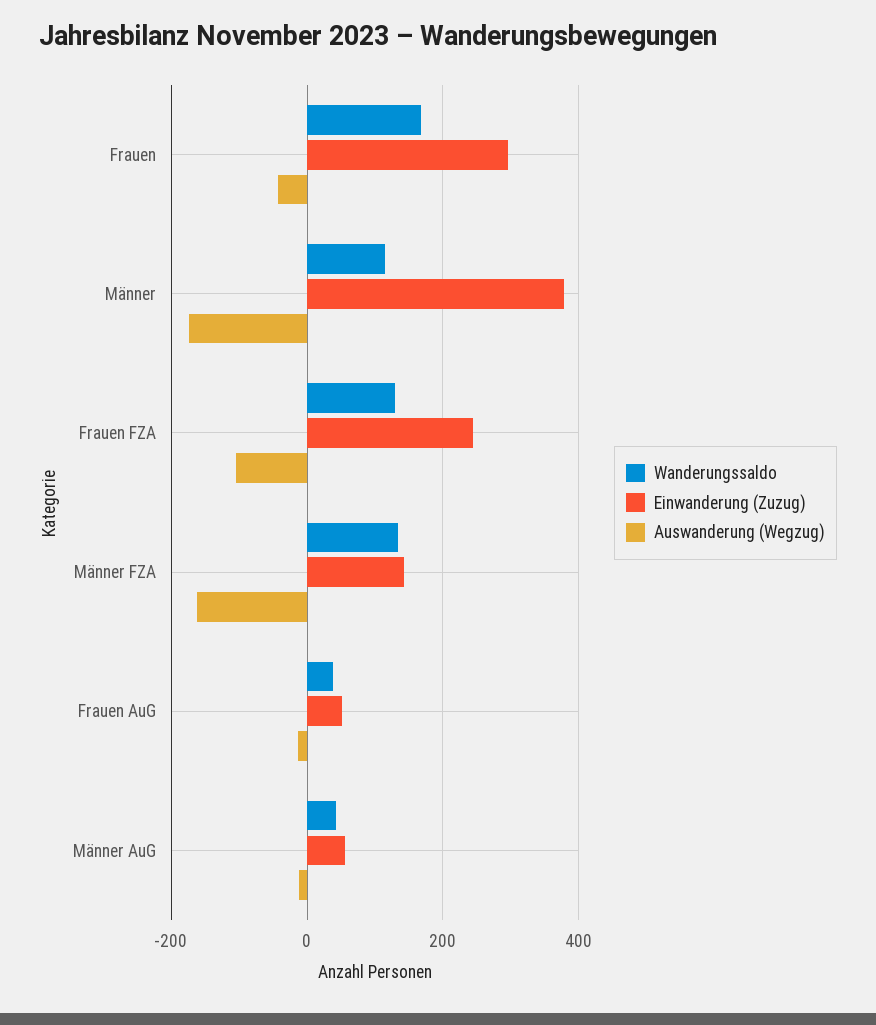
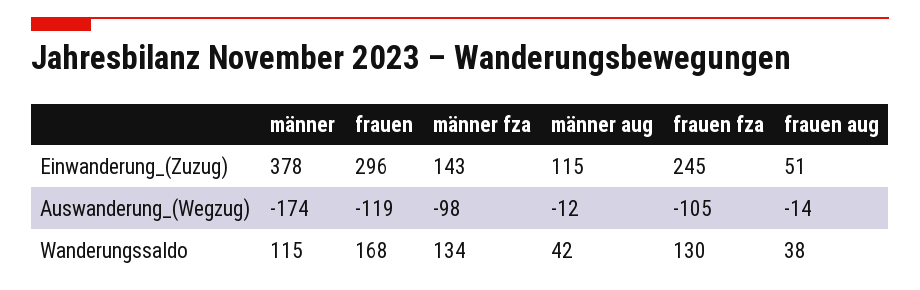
Auswanderung (Wegzug), Frauen: -40 -> -119
Auswanderung (Wegzug), Männer FZA: -160 -> -98
Einwanderung (Zuzug), Männer AuG: 60 -> 115

